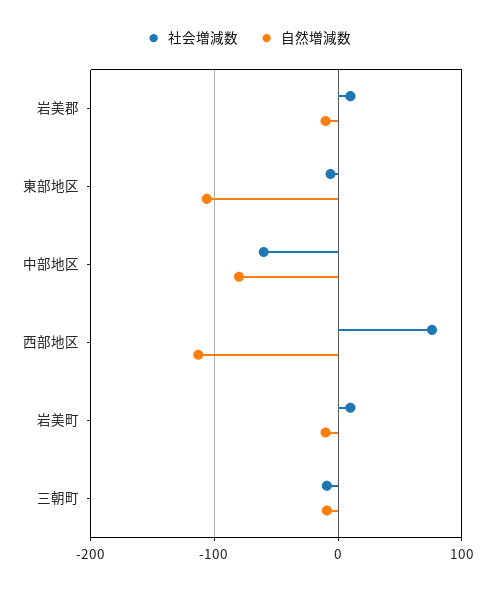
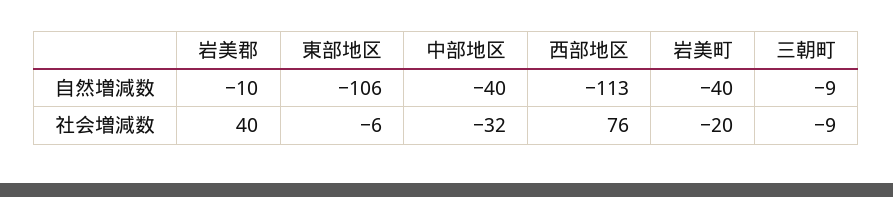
社会増減数, 岩美郡: 10 -> 40
社会増減数, 中部地区: -60 -> -32
自然増減数, 中部地区: -80 -> -40
社会増減数, 岩美町: 10 -> -20
自然増減数, 岩美町: -10 -> -40

